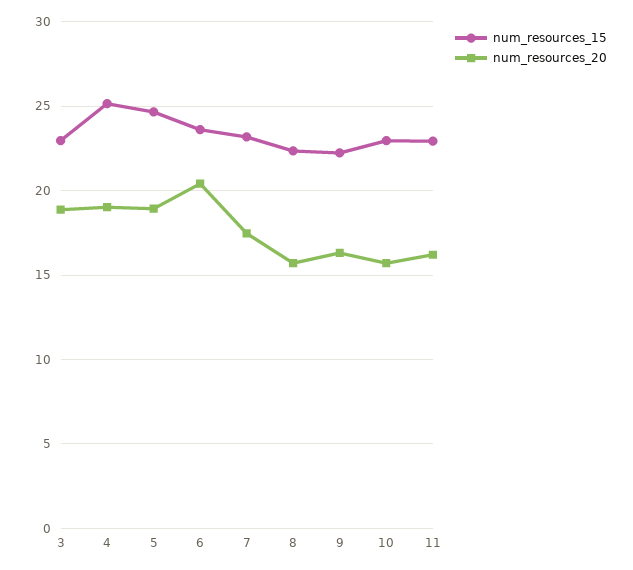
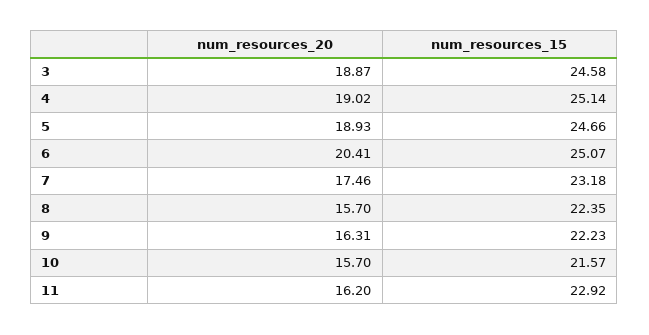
num_resources_15, 3: 23 -> 24.58
num_resources_15, 6: 23.5 -> 25.07
num_resources_15, 10: 23 -> 21.57

